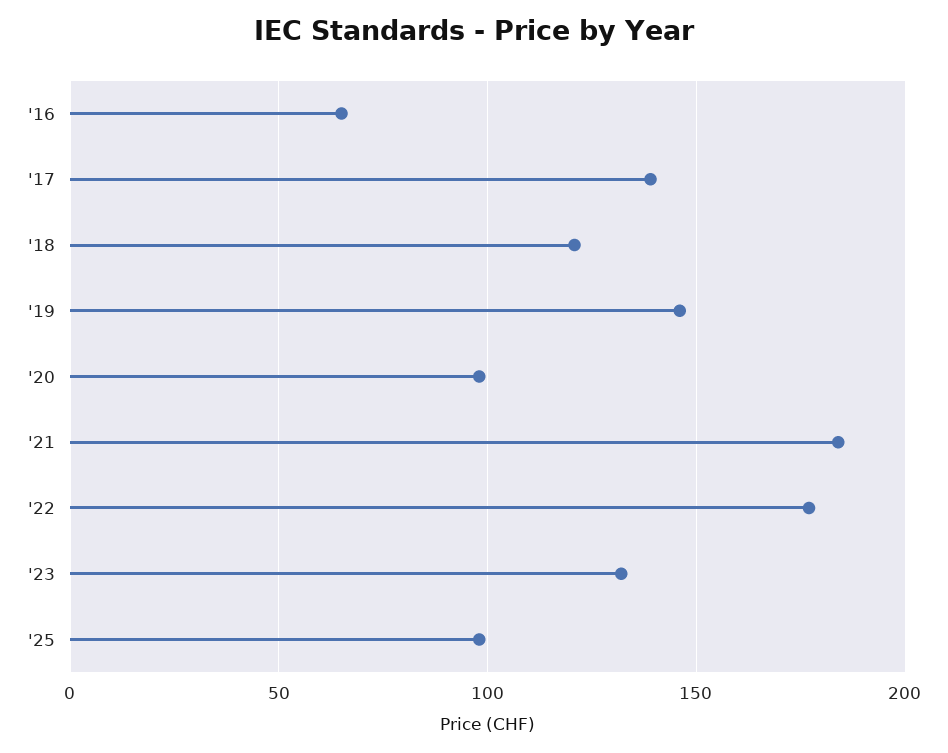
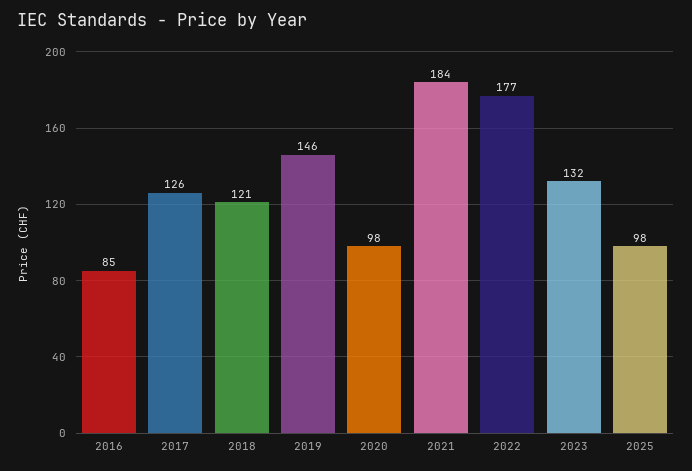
'16: 65 -> 85
'17: 140 -> 126

